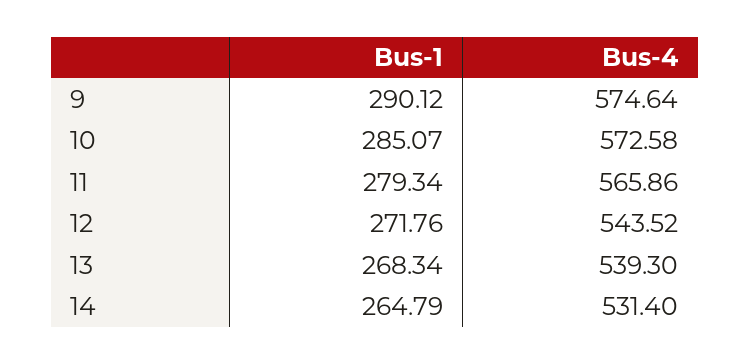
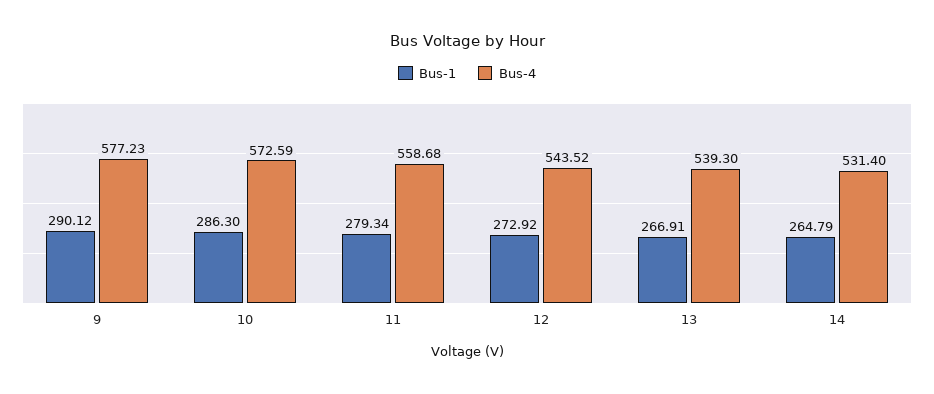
Bus-4, 9: 574.64 -> 577.23
Bus-1, 10: 285.07 -> 286.3
Bus-4, 10: 572.58 -> 572.59
Bus-4, 11: 565.86 -> 558.68
Bus-1, 12: 271.76 -> 272.92
Bus-1, 13: 268.34 -> 266.91

